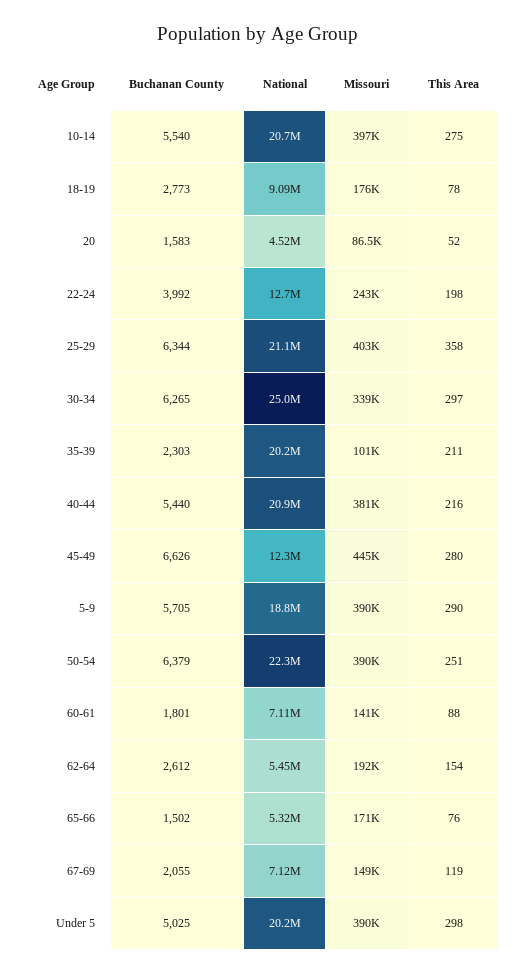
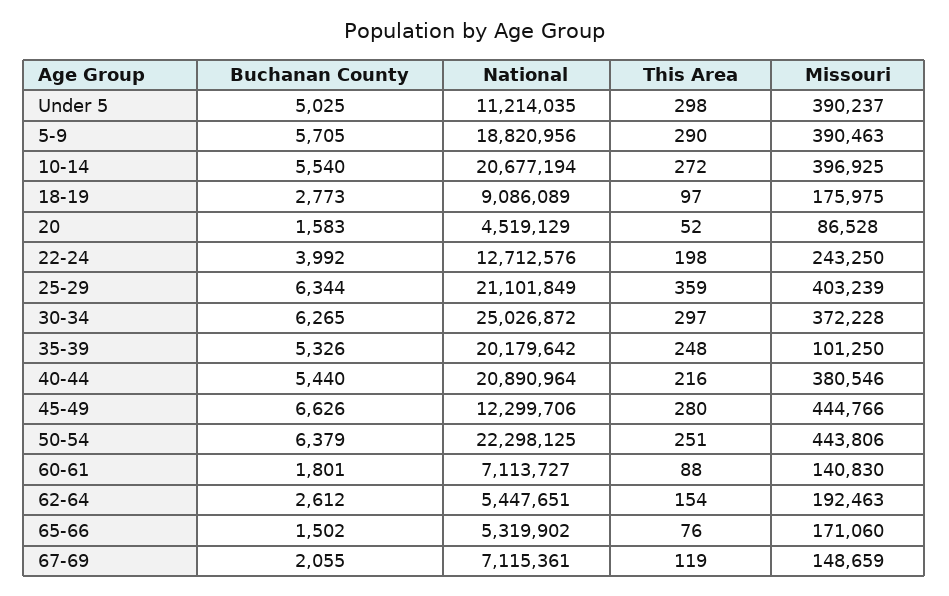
This Area, 10-14: 275 -> 272
This Area, 18-19: 78 -> 97
This Area, 25-29: 358 -> 359
Missouri, 30-34: 339000 -> 372228
Buchanan County, 35-39: 2303 -> 5326
This Area, 35-39: 211 -> 248
Missouri, 50-54: 390000 -> 443806
National, Under 5: 20200000 -> 11214035

